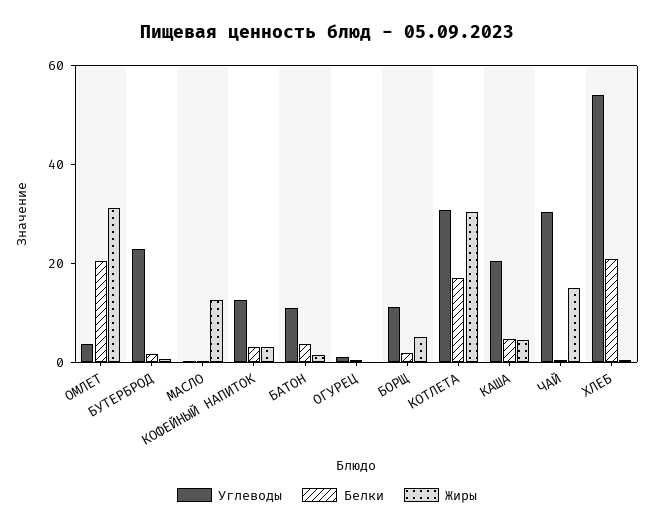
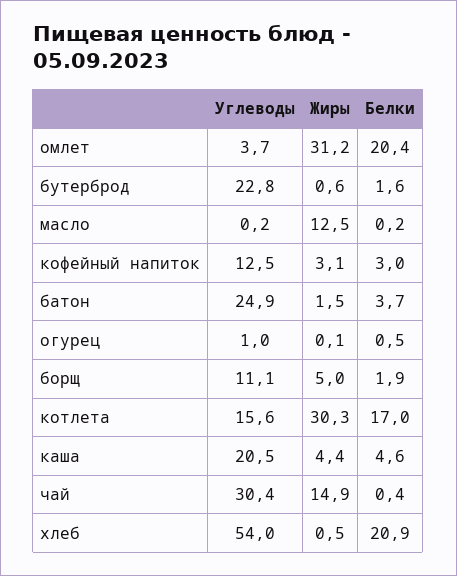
Углеводы, БАТОН: 10 -> 24.9
Углеводы, КОТЛЕТА: 30 -> 15.6

